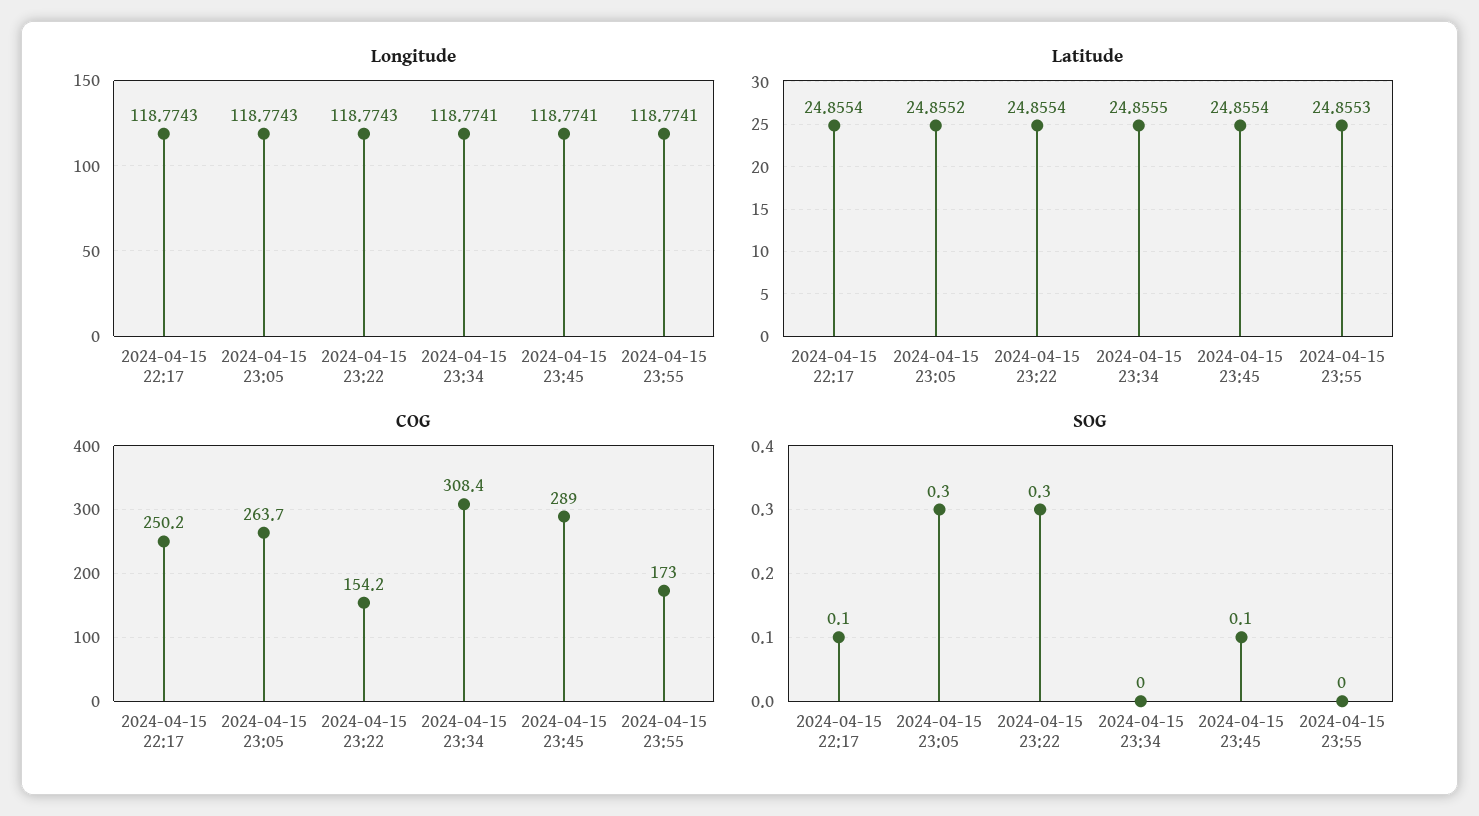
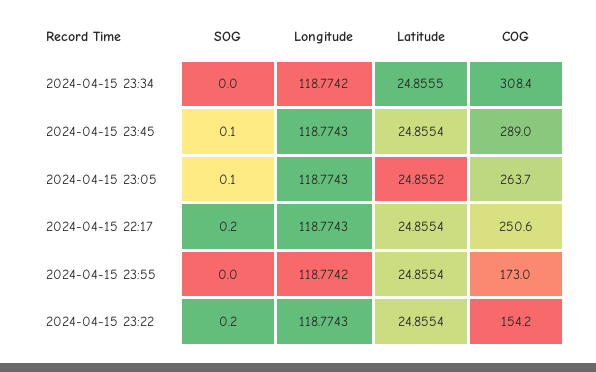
Longitude, 2024-04-15 23:34: 118.7741 -> 118.7742
Longitude, 2024-04-15 23:45: 118.7741 -> 118.7743
Longitude, 2024-04-15 23:55: 118.7741 -> 118.7742
Latitude, 2024-04-15 23:55: 24.8553 -> 24.8554
COG, 2024-04-15 22:17: 250.2 -> 250.6
SOG, 2024-04-15 22:17: 0.1 -> 0.2
SOG, 2024-04-15 23:05: 0.3 -> 0.1
SOG, 2024-04-15 23:22: 0.3 -> 0.2

